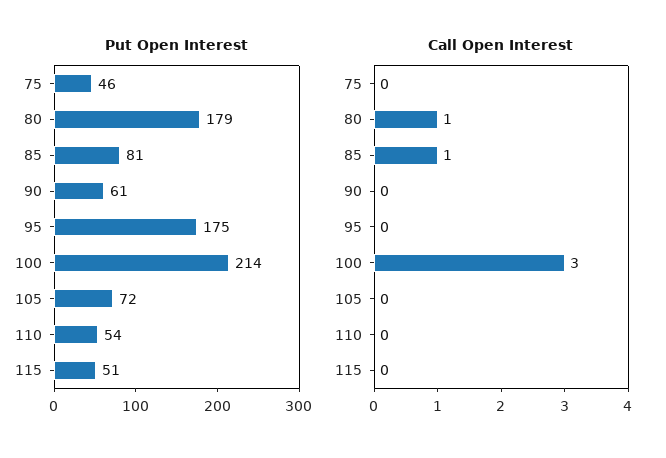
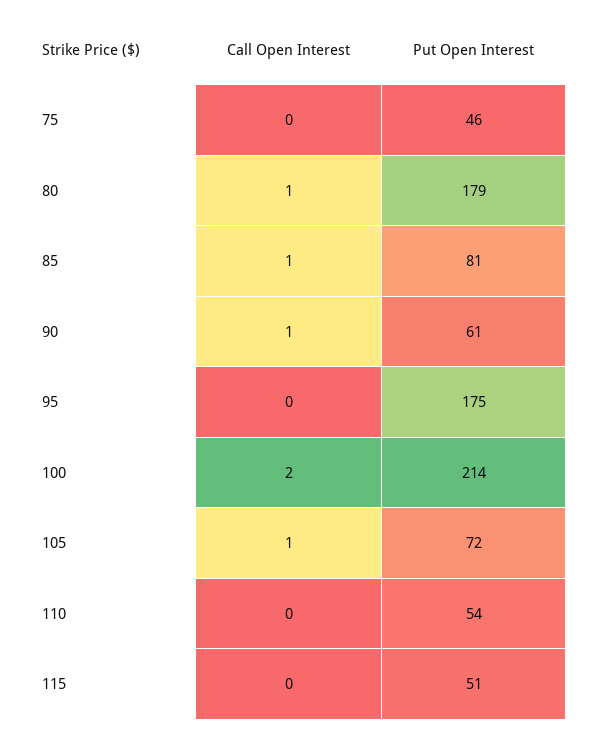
Call Open Interest, 90: 0 -> 1
Call Open Interest, 100: 3 -> 2
Call Open Interest, 105: 0 -> 1

